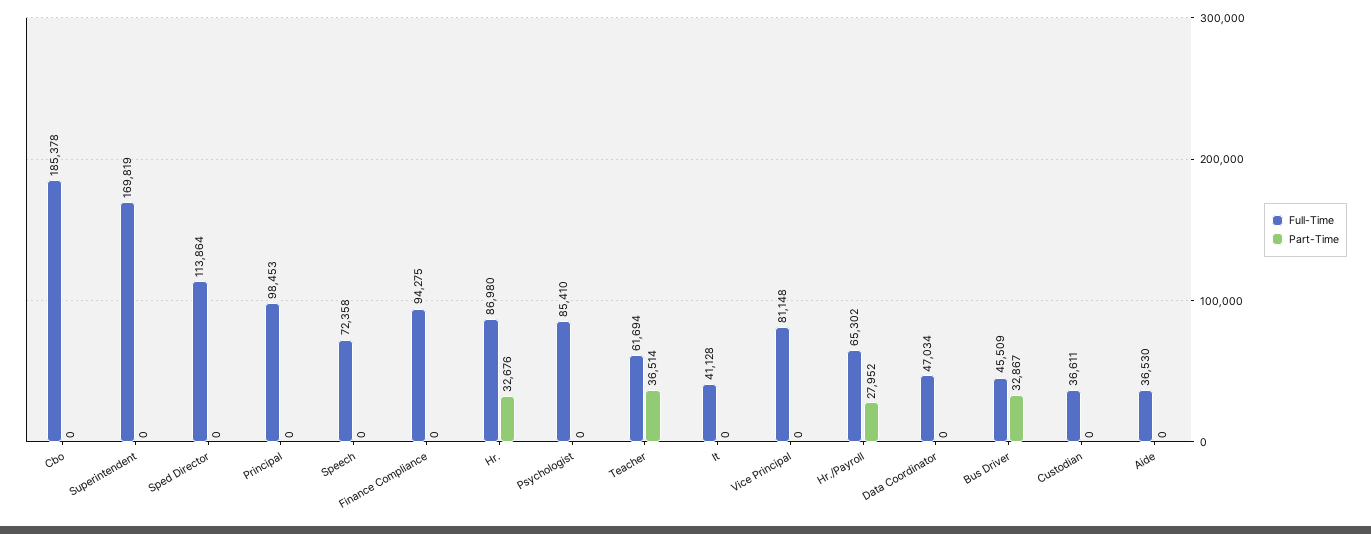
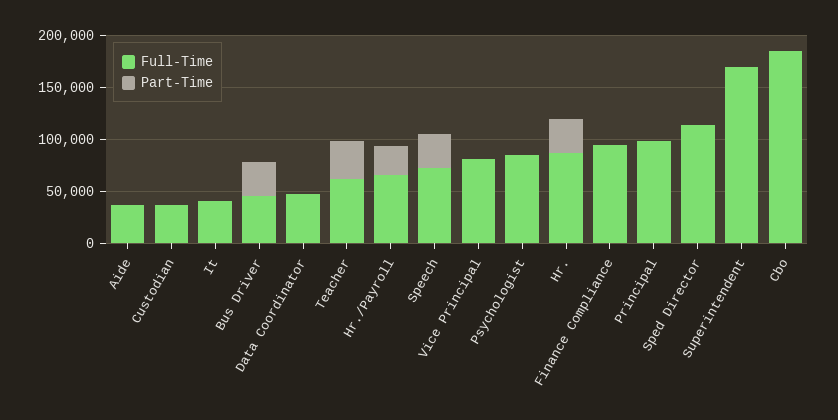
Part-Time, Speech: 0 -> 30000

